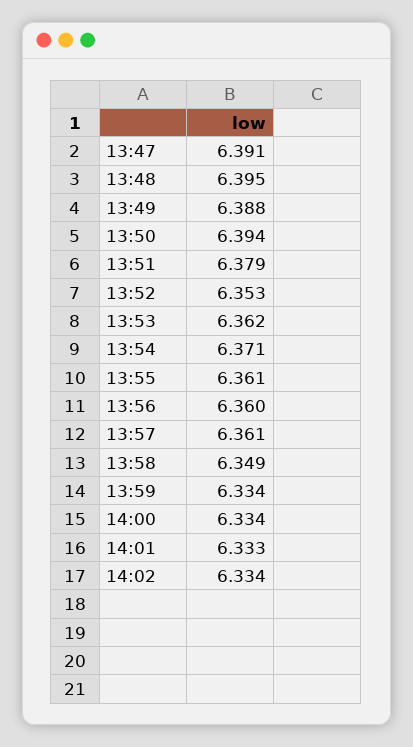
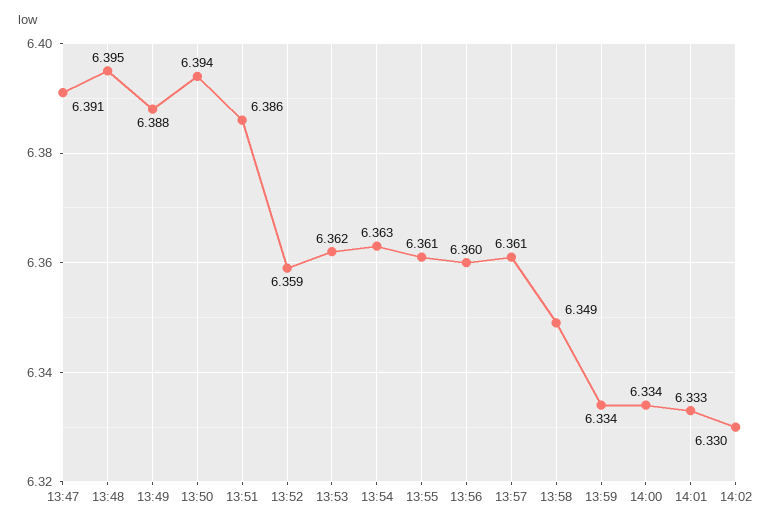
13:51: 6.379 -> 6.386
13:52: 6.353 -> 6.359
13:54: 6.371 -> 6.363
14:02: 6.334 -> 6.33

